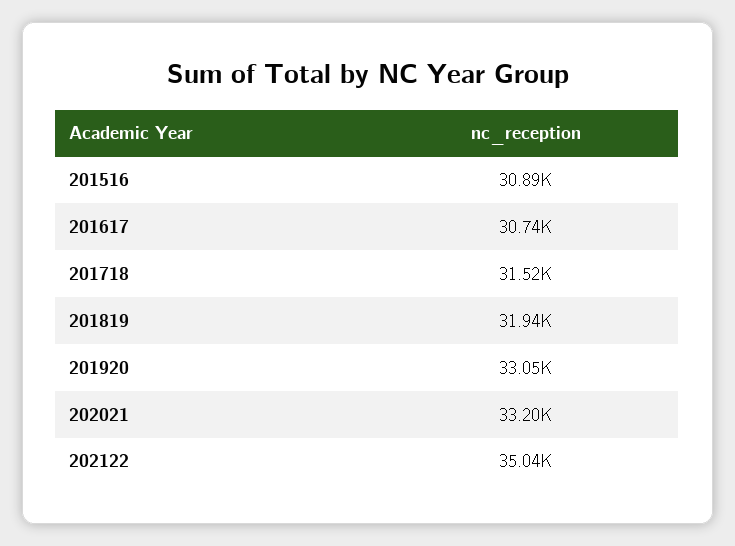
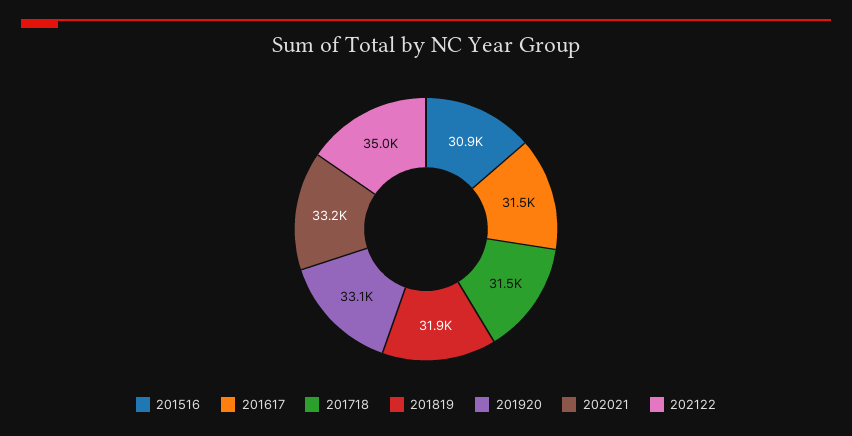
201617: 30740 -> 31500

